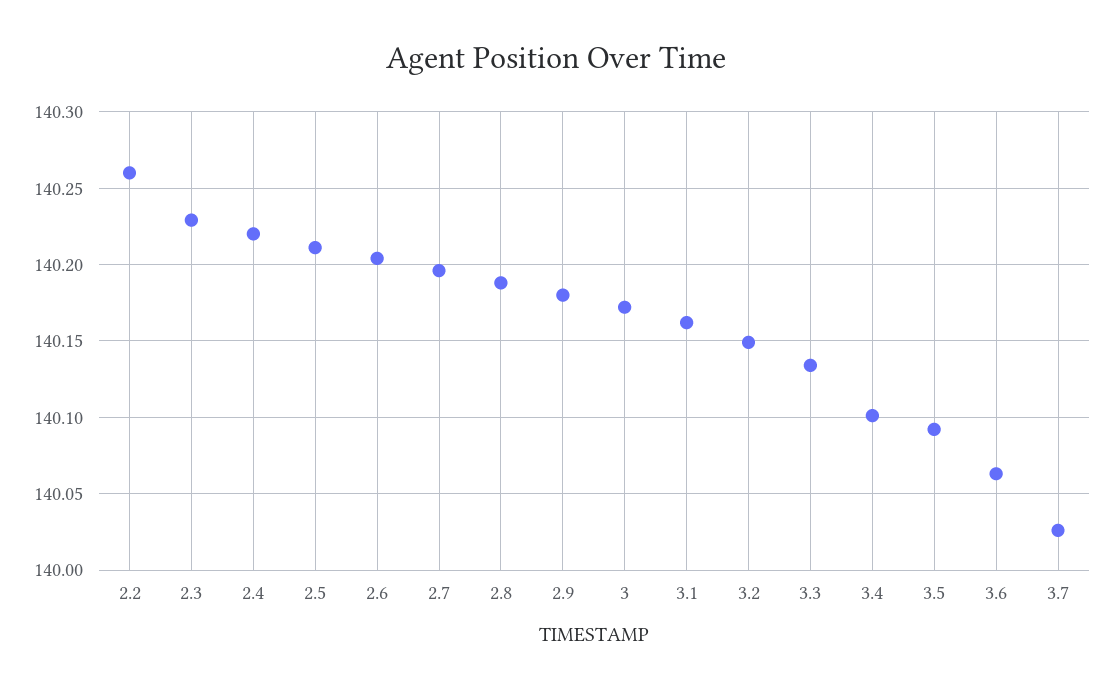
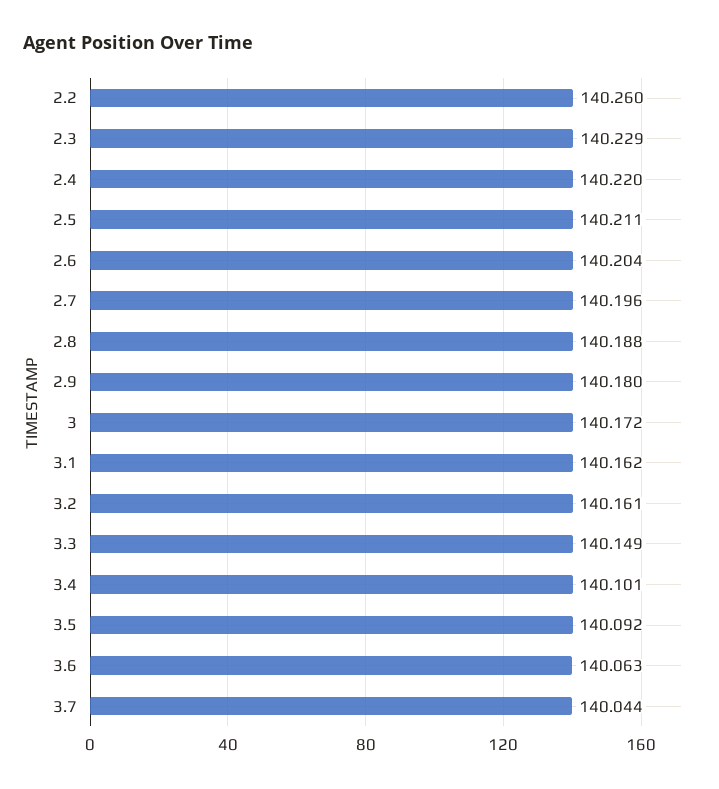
3.2: 140.15 -> 140.161
3.3: 140.135 -> 140.149
3.7: 140.025 -> 140.044

